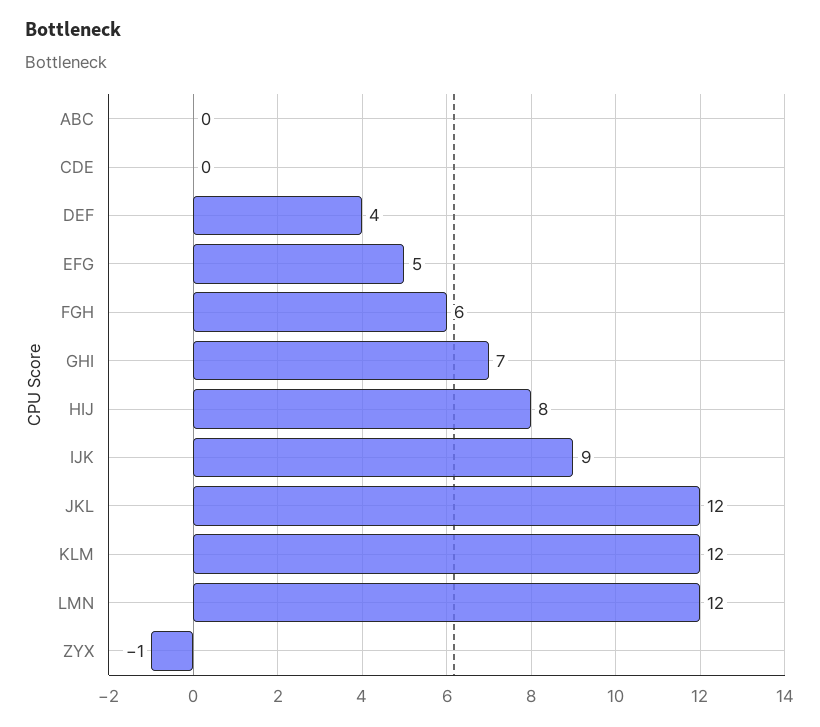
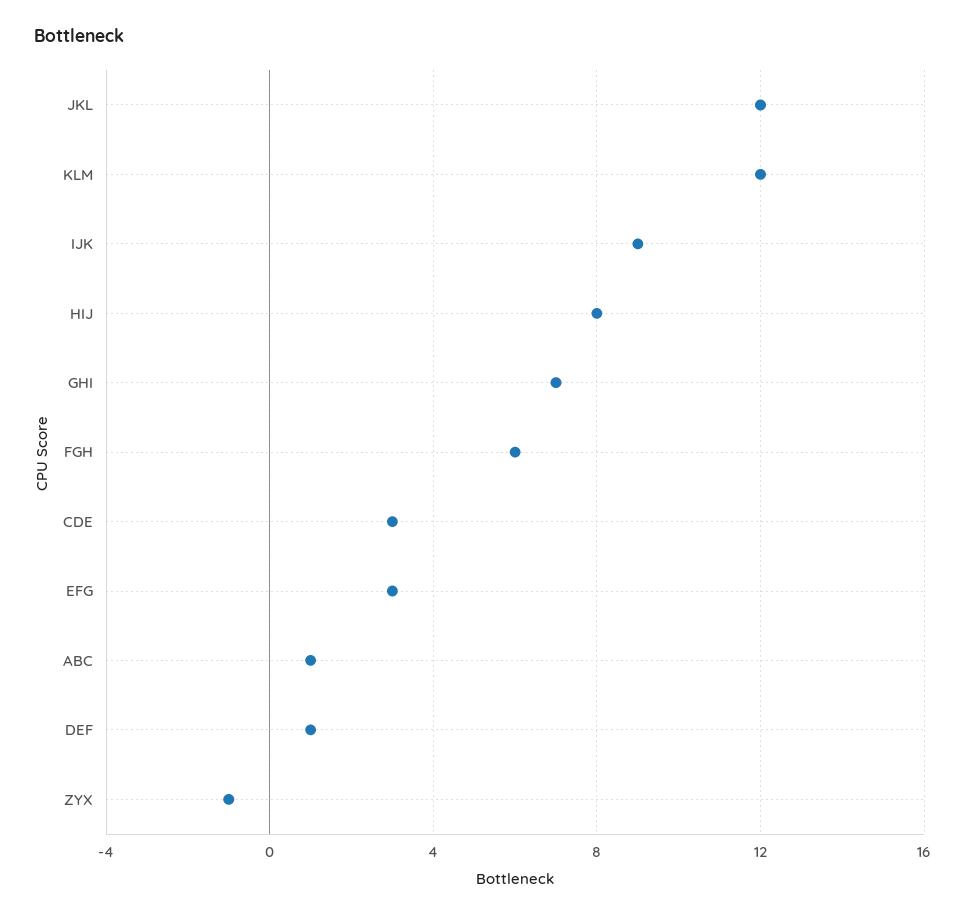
ABC: 0 -> 1
CDE: 0 -> 3
DEF: 4 -> 1
EFG: 5 -> 3
LMN: 12 -> none

